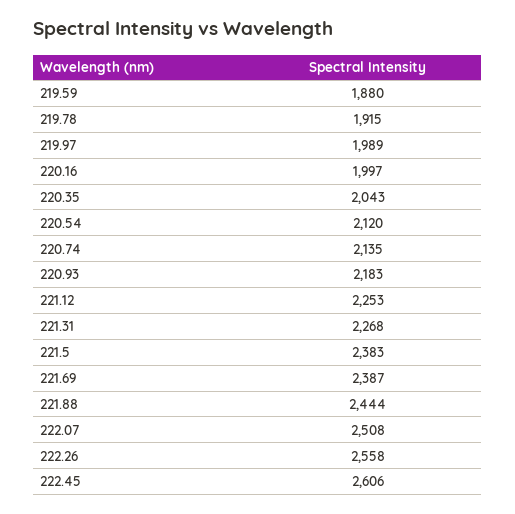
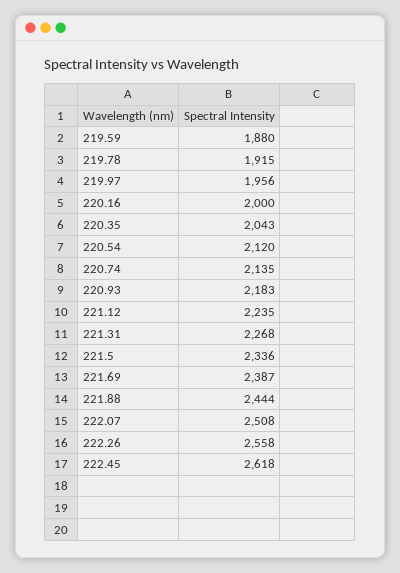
219.97: 1989 -> 1956
220.16: 1997 -> 2000
221.12: 2253 -> 2235
221.5: 2383 -> 2336
222.45: 2606 -> 2618

